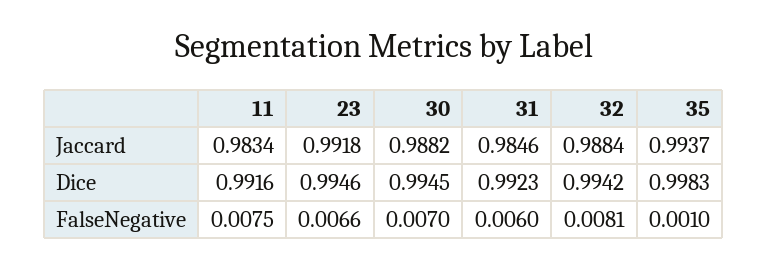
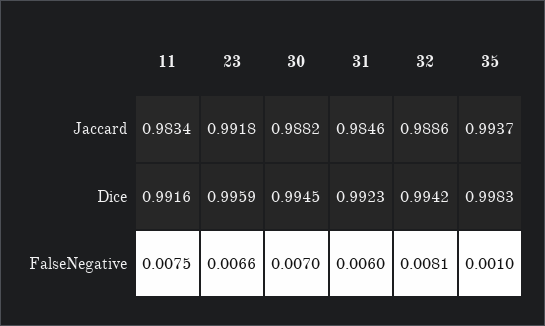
32, Jaccard: 0.9884 -> 0.9886
23, Dice: 0.9946 -> 0.9959

